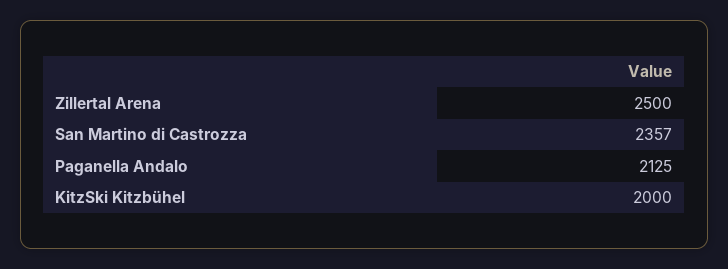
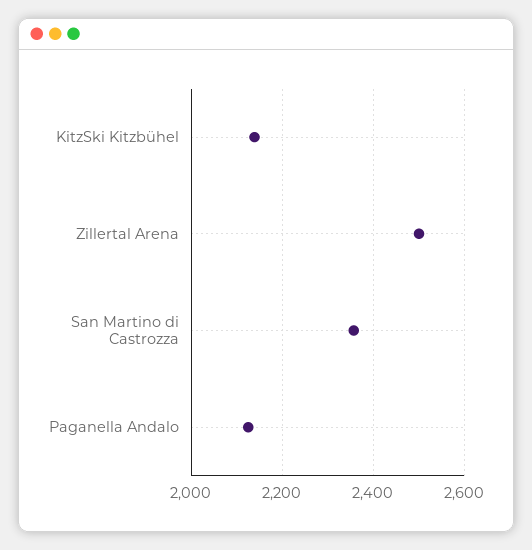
KitzSki Kitzbühel: 2000 -> 2140

